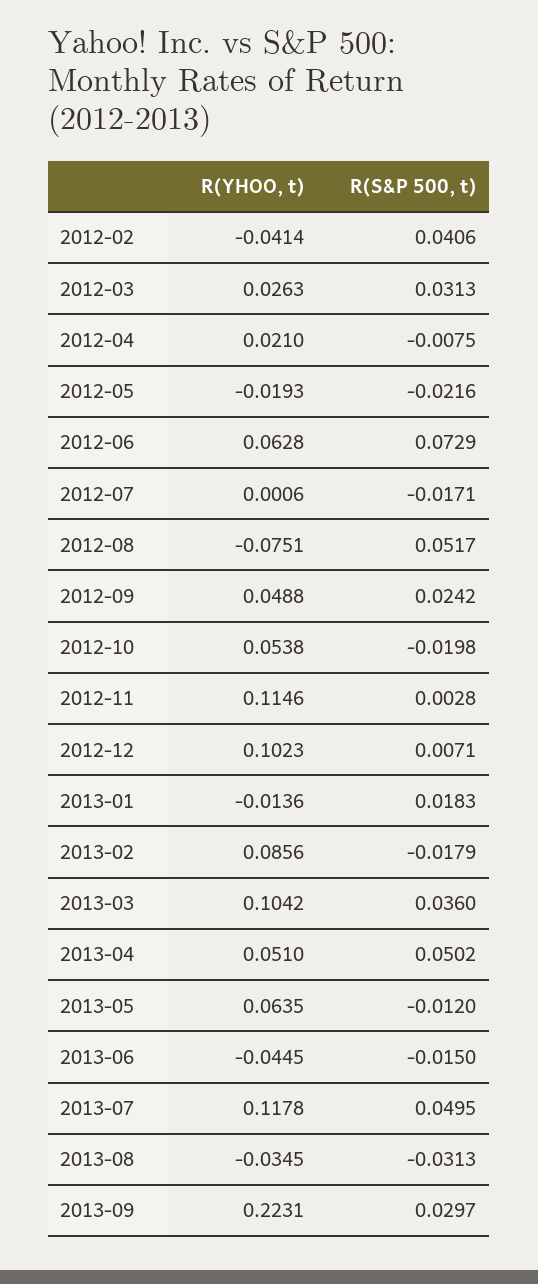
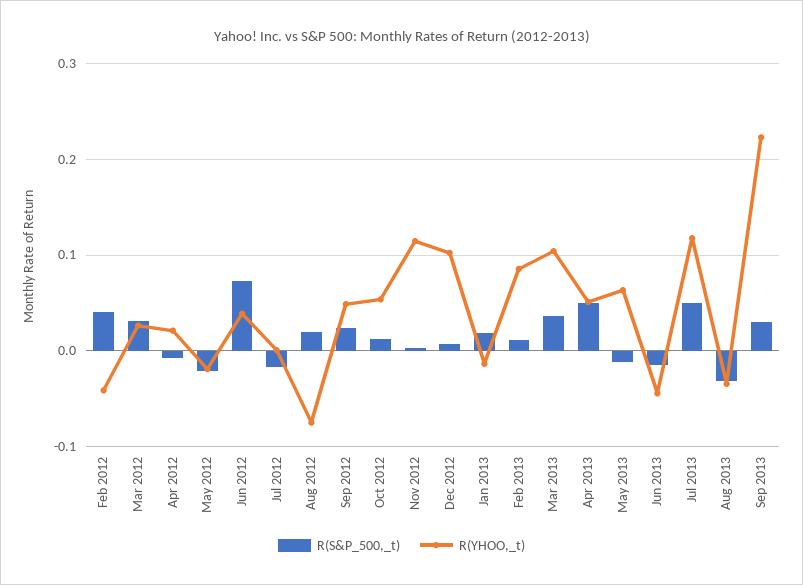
R(YHOO, t), 2012-06: 0.0628 -> 0.04
R(S&P 500, t), 2012-08: 0.0517 -> 0.02
R(S&P 500, t), 2012-10: -0.0198 -> 0.01
R(S&P 500, t), 2013-02: -0.0179 -> 0.01

